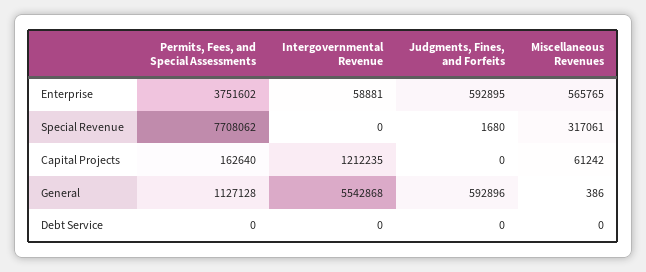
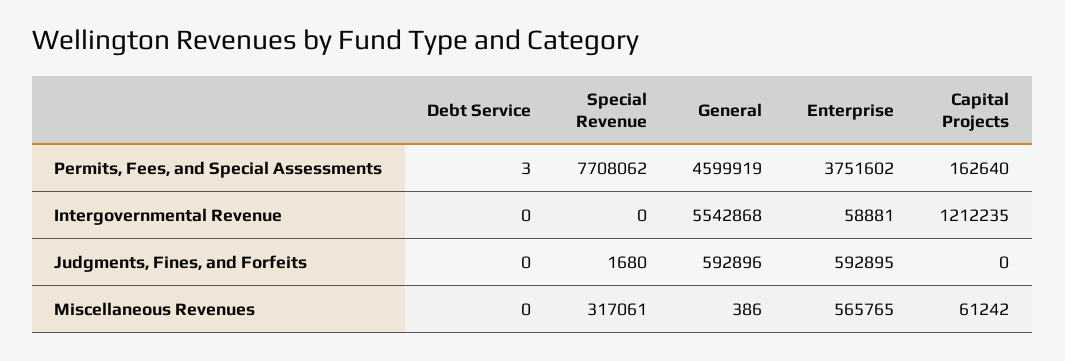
Permits, Fees, and Special Assessments, General: 1127128 -> 4599919
Permits, Fees, and Special Assessments, Debt Service: 0 -> 3

